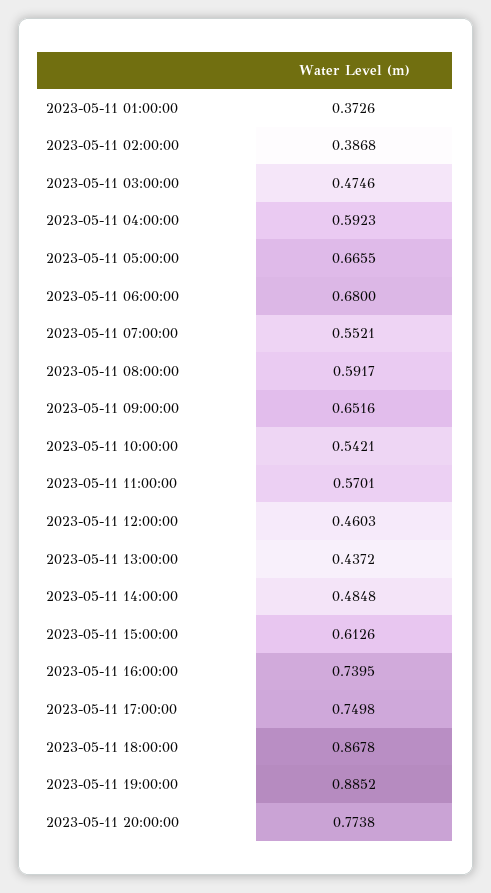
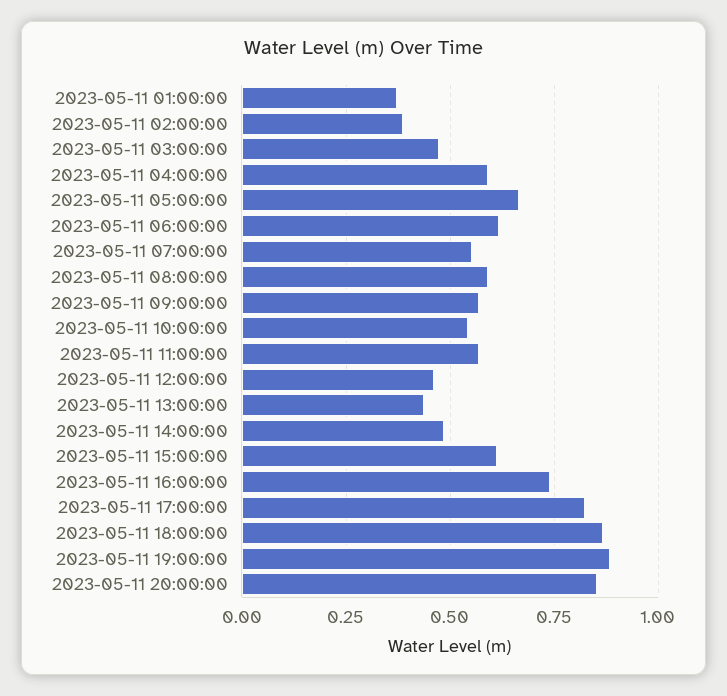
2023-05-11 06:00:00: 0.68 -> 0.625
2023-05-11 09:00:00: 0.6516 -> 0.575
2023-05-11 17:00:00: 0.7498 -> 0.825
2023-05-11 20:00:00: 0.7738 -> 0.85

